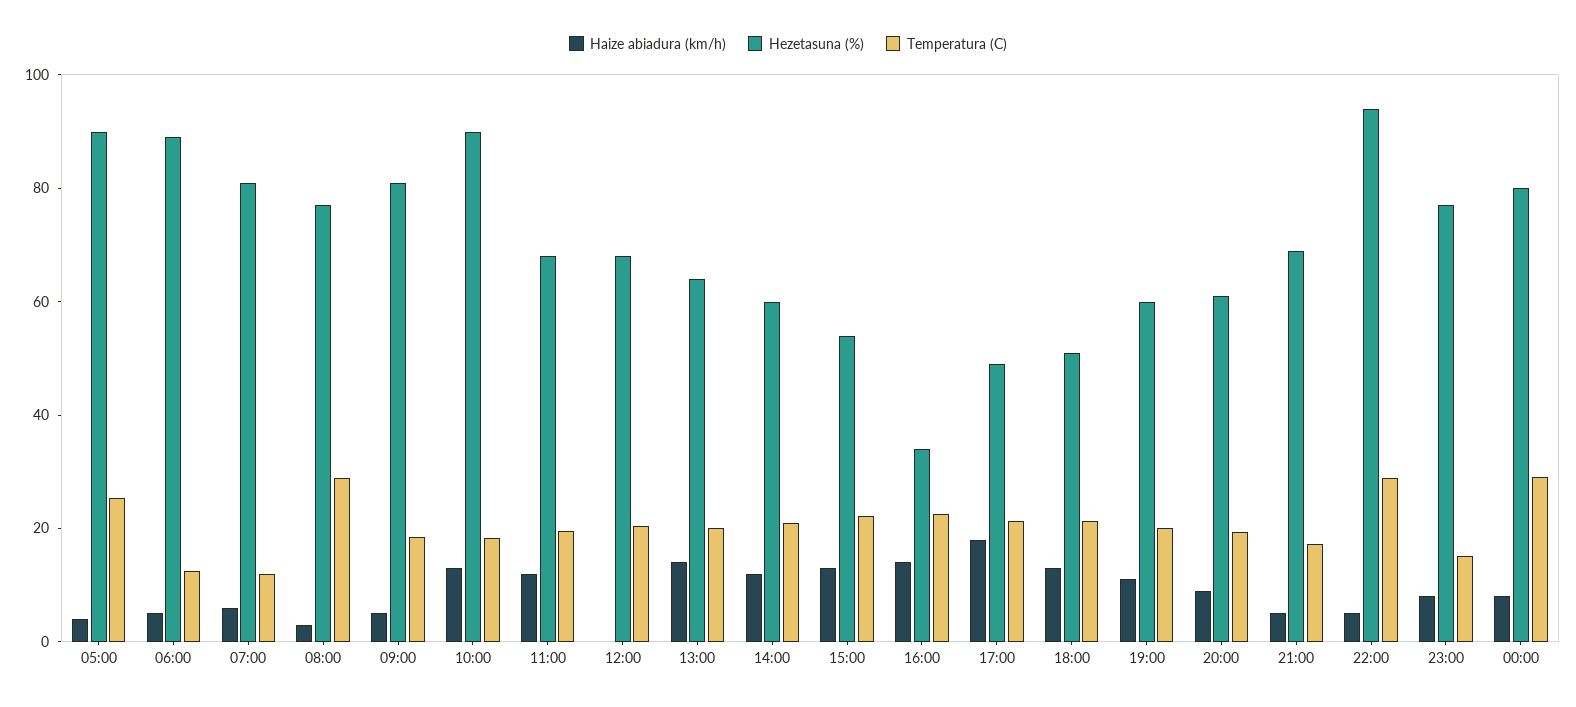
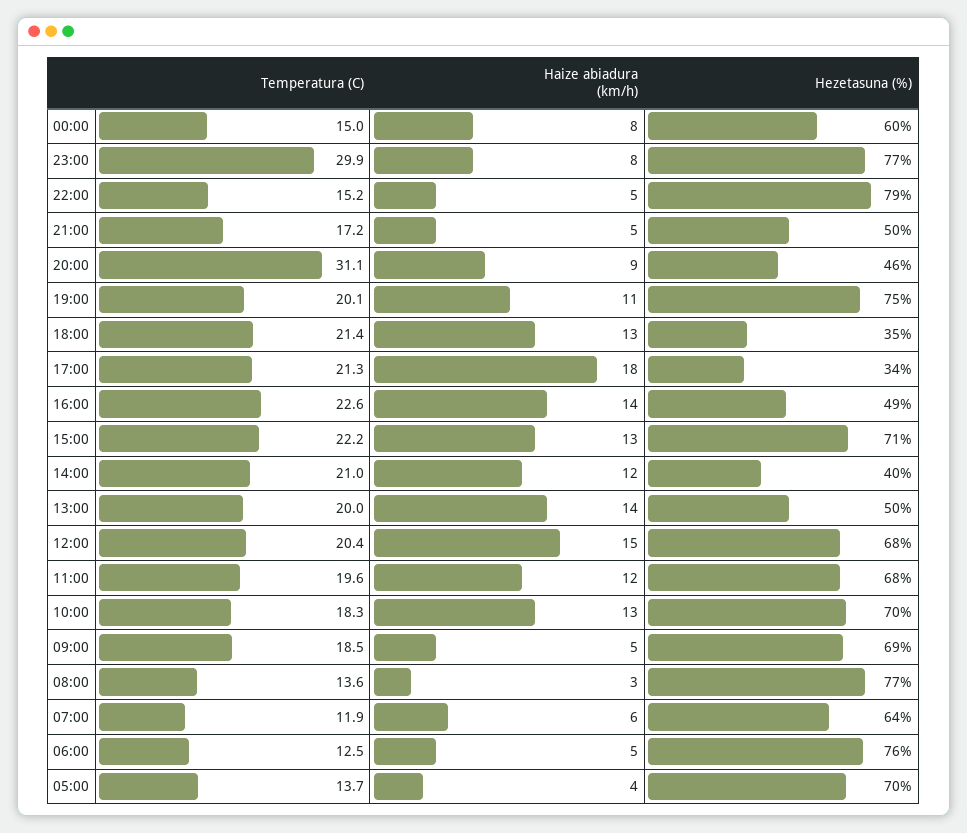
Hezetasuna (%), 05:00: 90 -> 70
Temperatura (C), 05:00: 25 -> 13.7
Hezetasuna (%), 06:00: 90 -> 76
Hezetasuna (%), 07:00: 80 -> 64
Temperatura (C), 08:00: 30 -> 13.6
Hezetasuna (%), 09:00: 80 -> 69
Hezetasuna (%), 10:00: 90 -> 70
Haize abiadura (km/h), 12:00: 0 -> 15
Hezetasuna (%), 13:00: 65 -> 50
Hezetasuna (%), 14:00: 60 -> 40
Hezetasuna (%), 15:00: 55 -> 71
Hezetasuna (%), 16:00: 35 -> 49
Hezetasuna (%), 17:00: 50 -> 34
Hezetasuna (%), 18:00: 50 -> 35
Hezetasuna (%), 19:00: 60 -> 75
Hezetasuna (%), 20:00: 60 -> 46
Temperatura (C), 20:00: 20 -> 31.1
Hezetasuna (%), 21:00: 70 -> 50
Hezetasuna (%), 22:00: 95 -> 79
Temperatura (C), 22:00: 30 -> 15.2
Temperatura (C), 23:00: 15 -> 29.9
Hezetasuna (%), 00:00: 80 -> 60
Temperatura (C), 00:00: 30 -> 15

